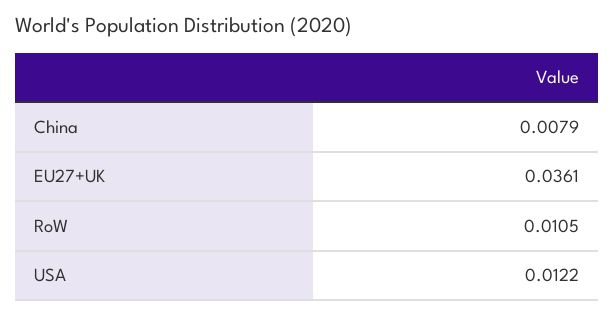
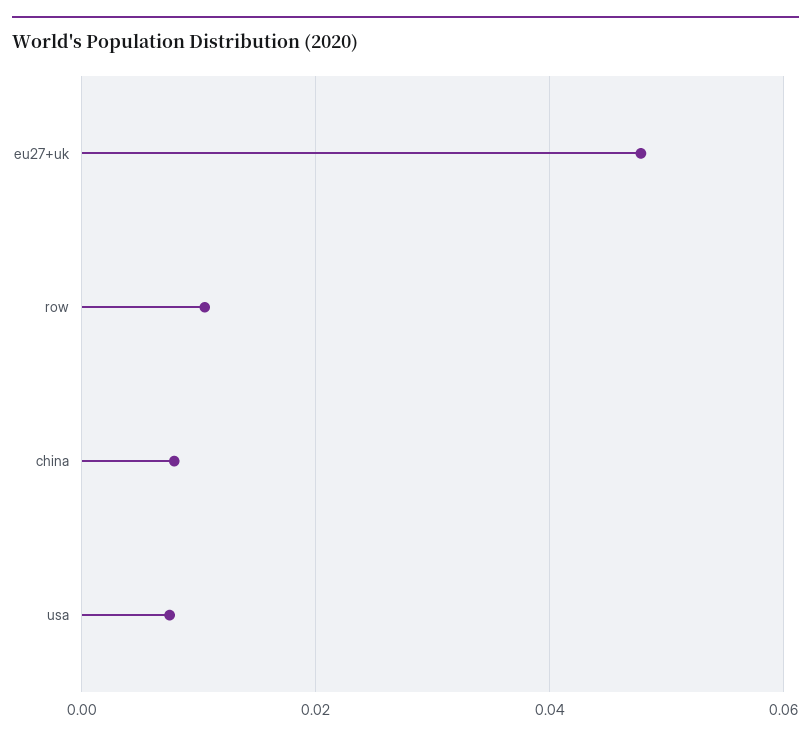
EU27+UK: 0.0361 -> 0.048
USA: 0.0122 -> 0.008

